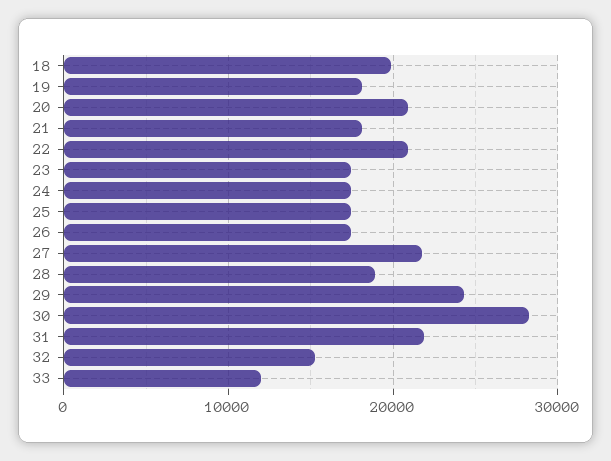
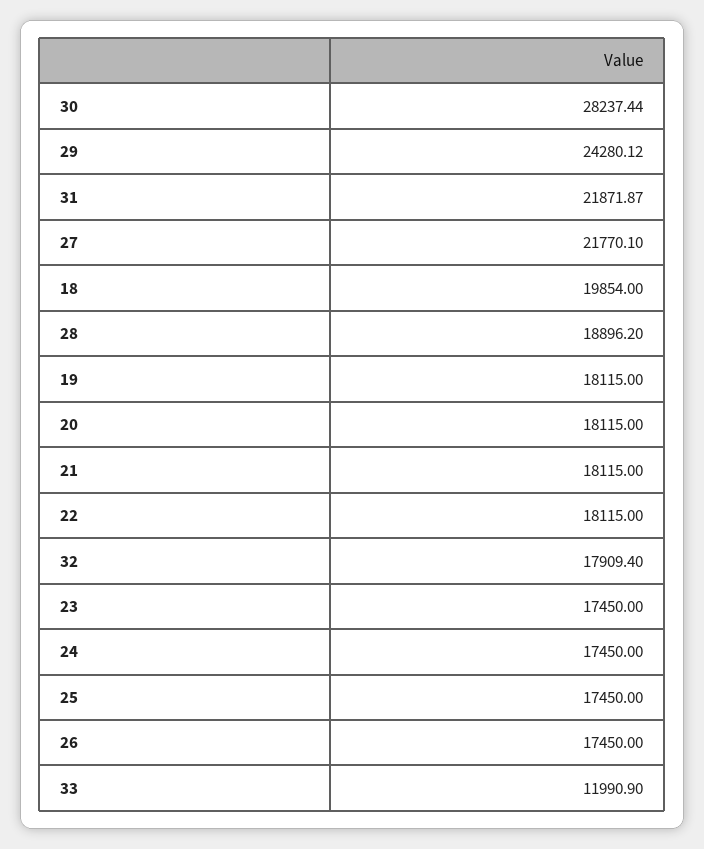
20: 21000 -> 18115
22: 21000 -> 18115
32: 15000 -> 17909.4

